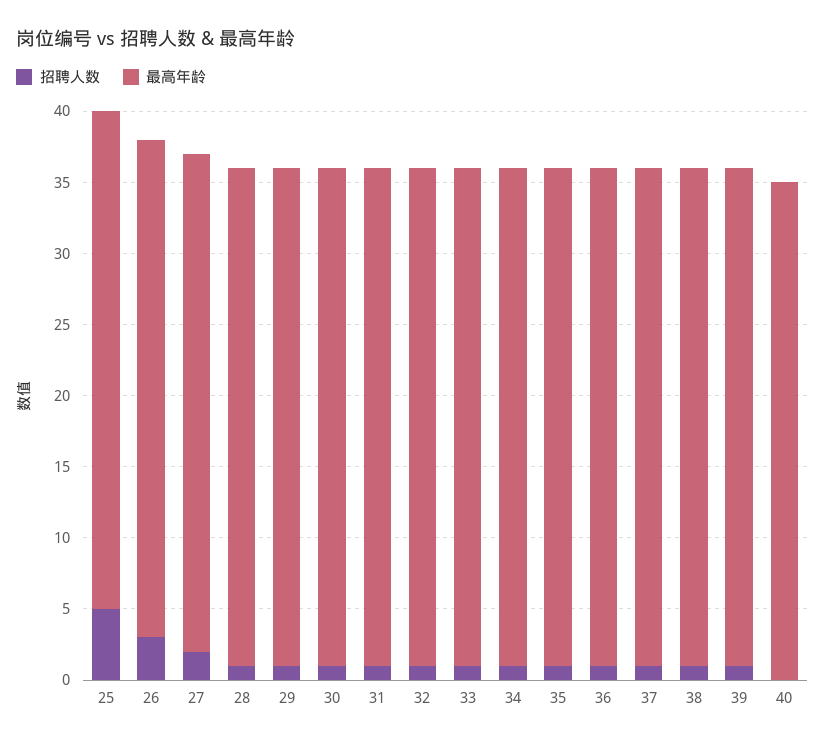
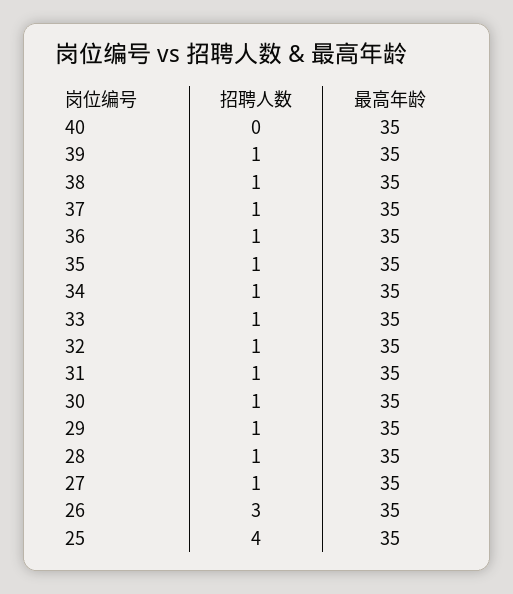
招聘人数, 25: 5 -> 4
招聘人数, 27: 2 -> 1

